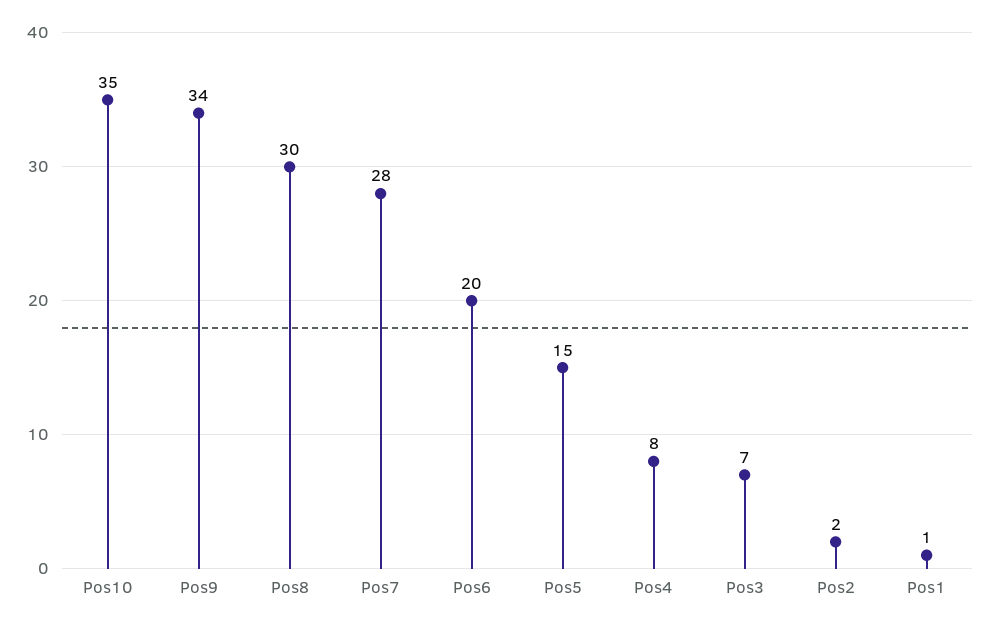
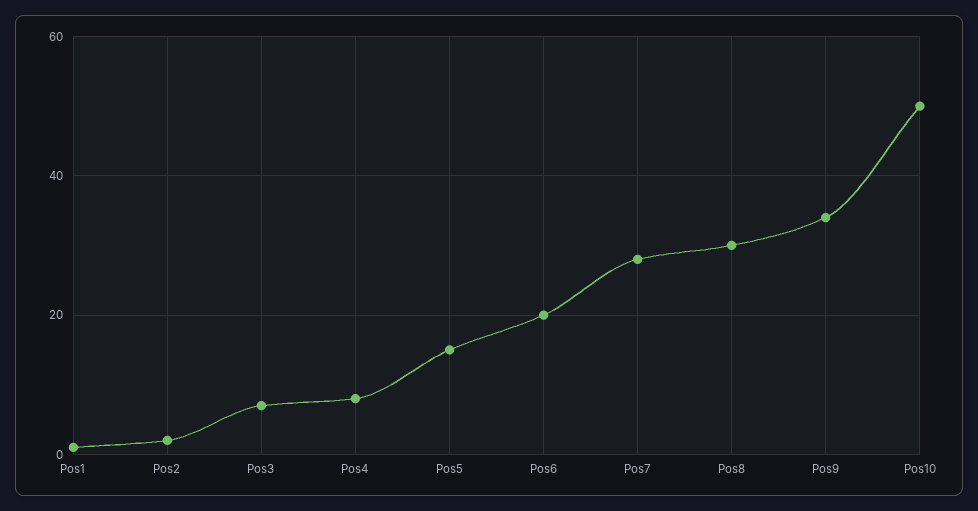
Pos10: 35 -> 50

